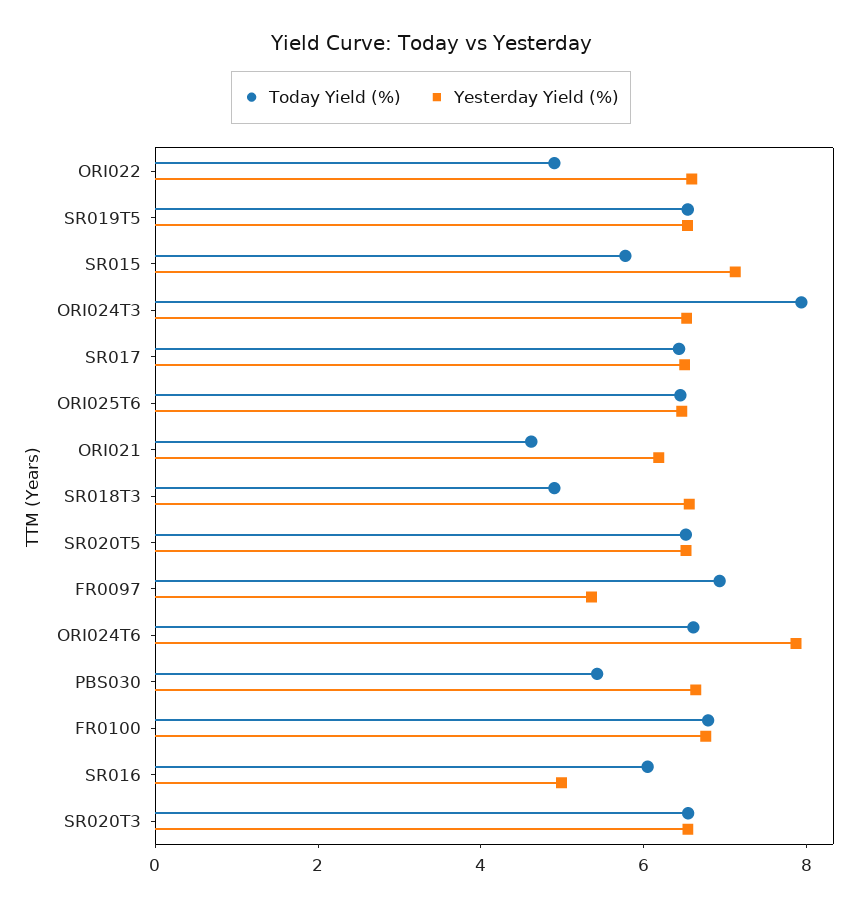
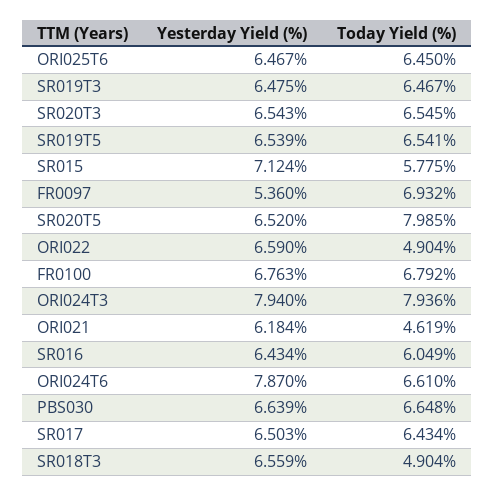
Yesterday Yield (%), ORI024T3: 6.5 -> 7.94
Today Yield (%), SR020T5: 6.5 -> 7.985
Today Yield (%), PBS030: 5.5 -> 6.648
Yesterday Yield (%), SR016: 5 -> 6.434
Yesterday Yield (%), SR019T3: none -> 6.475
Today Yield (%), SR019T3: none -> 6.467

